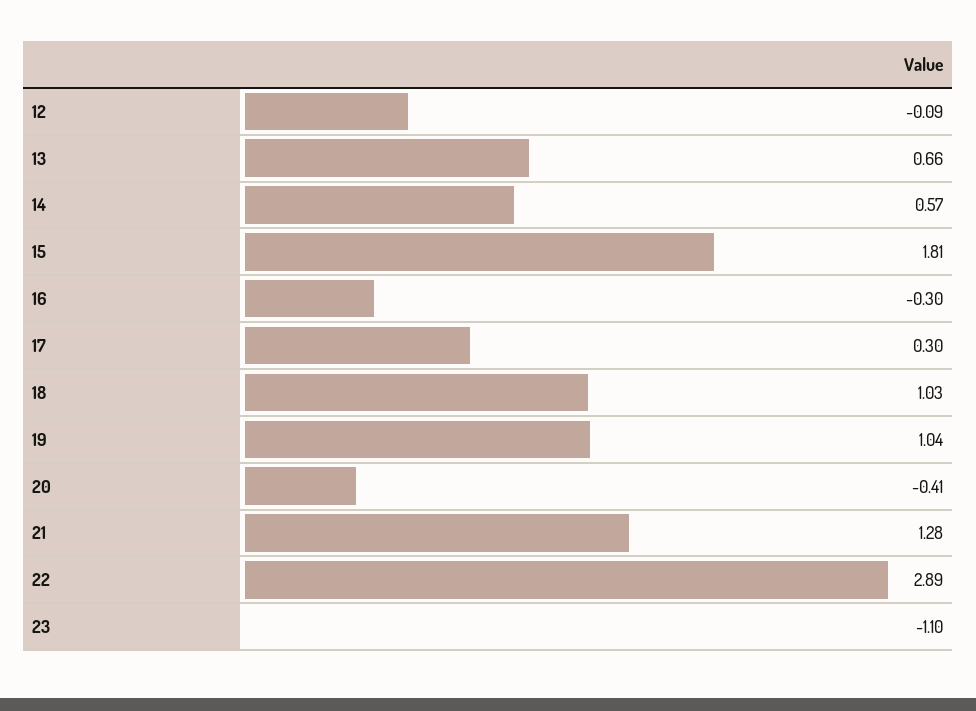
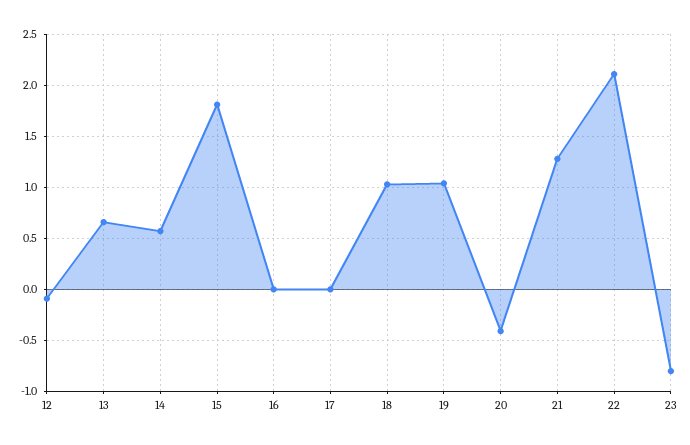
16: -0.3 -> 0
17: 0.3 -> 0
22: 2.89 -> 2.1
23: -1.1 -> -0.8

